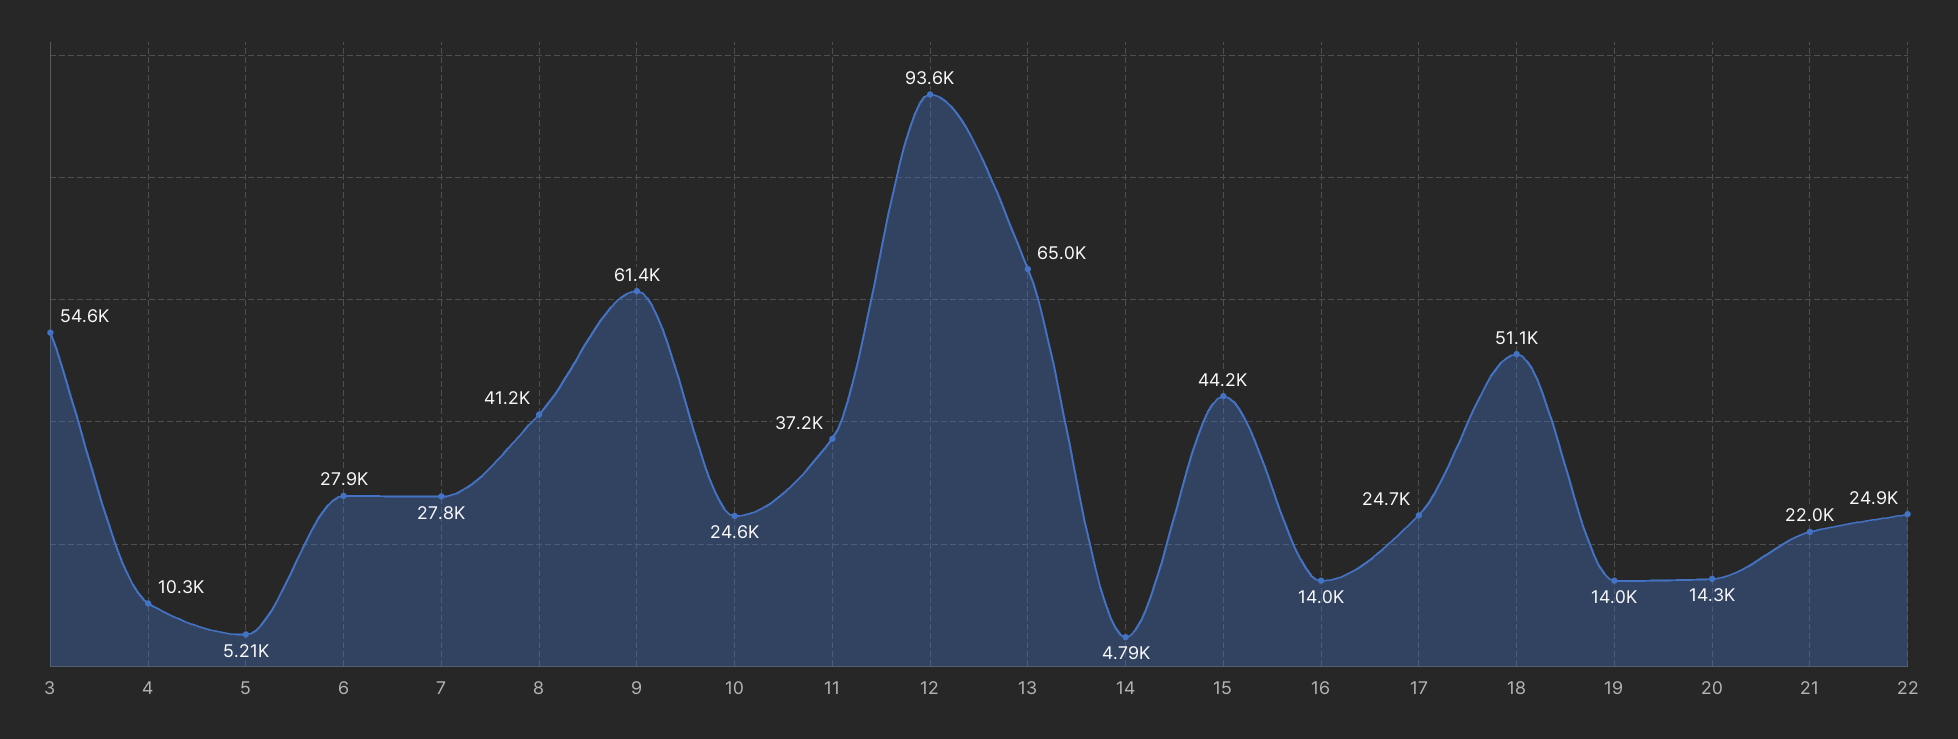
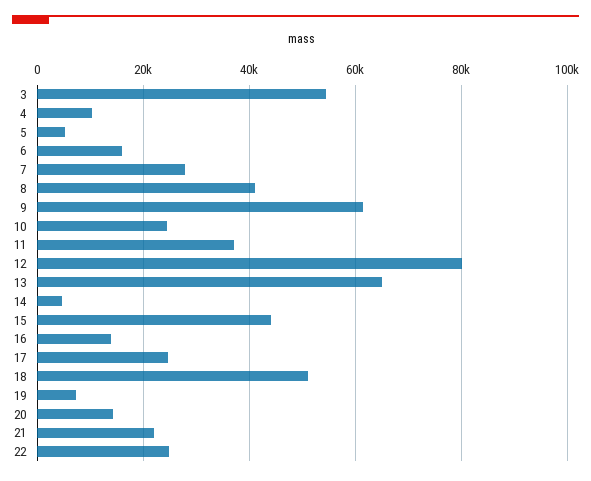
6: 27900 -> 16000
12: 93600 -> 80000
19: 14000 -> 8000

